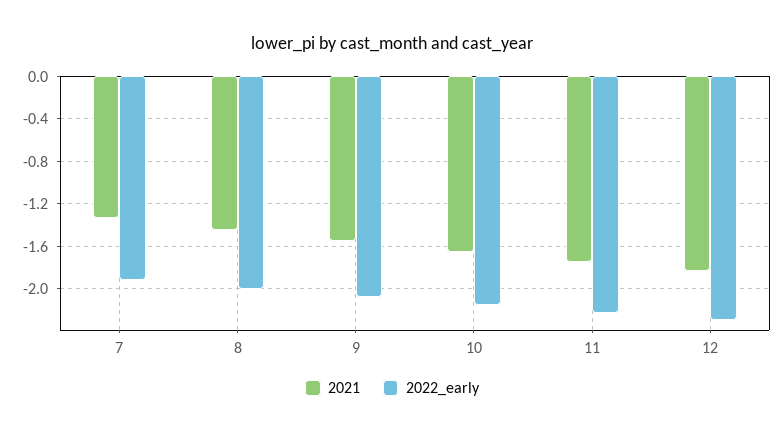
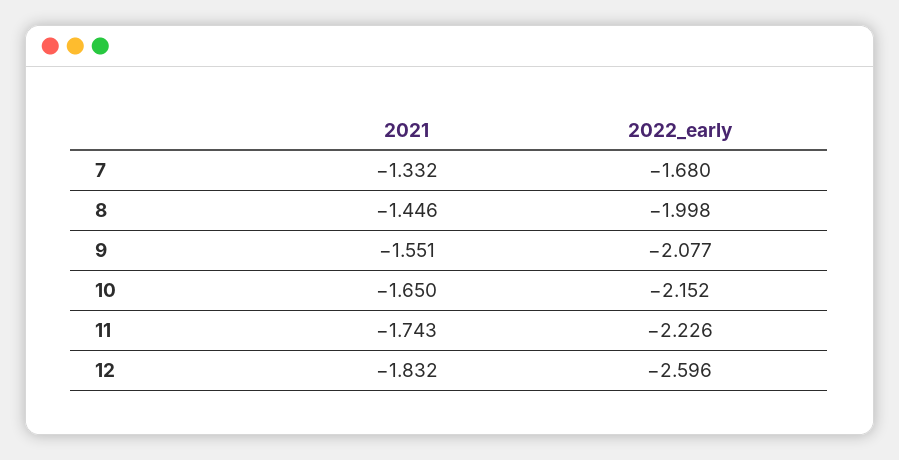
2022_early, 7: -1.9 -> -1.68
2022_early, 12: -2.3 -> -2.596

